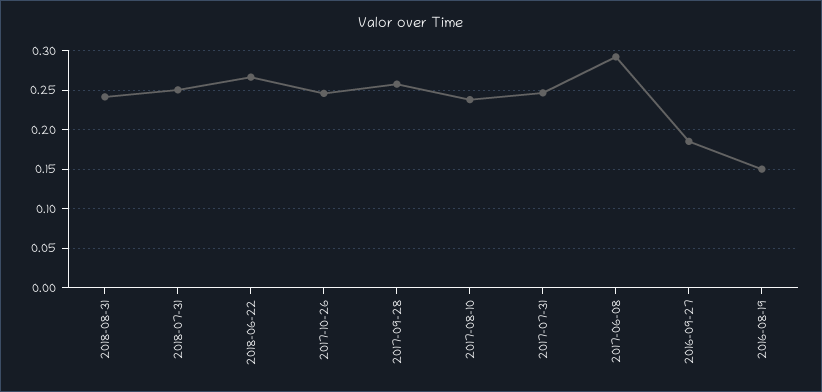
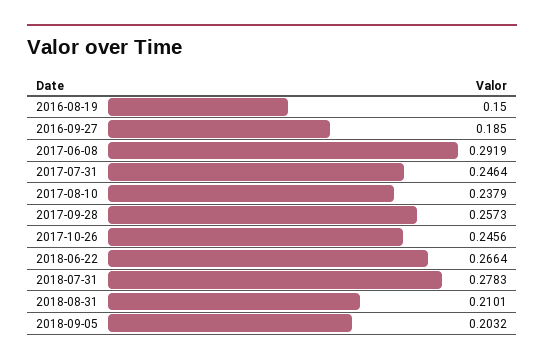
2018-08-31: 0.24 -> 0.2101
2018-07-31: 0.25 -> 0.2783
2018-09-05: none -> 0.2032

